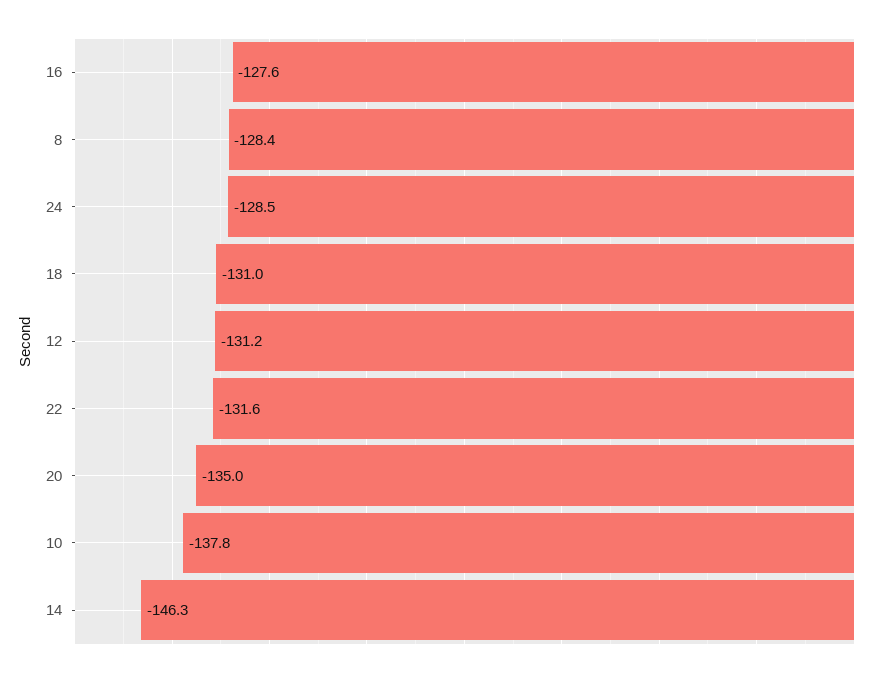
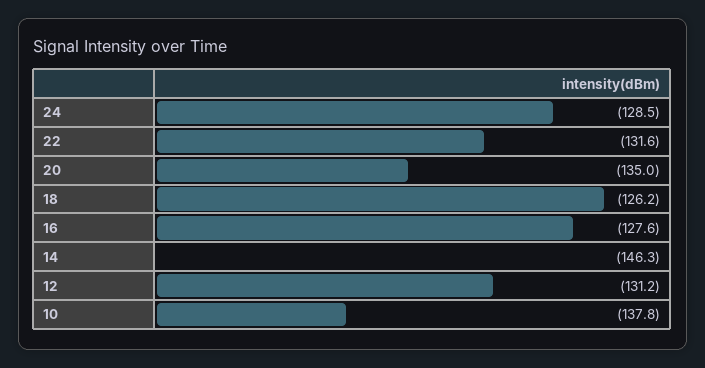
8: -128.4 -> none
18: -131 -> -126.2

